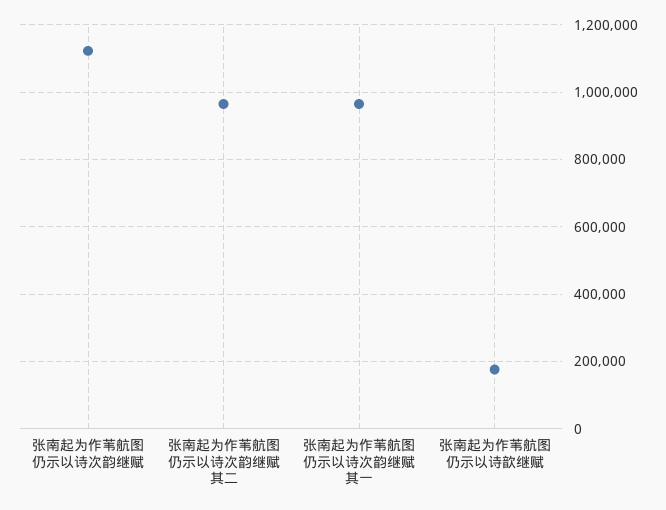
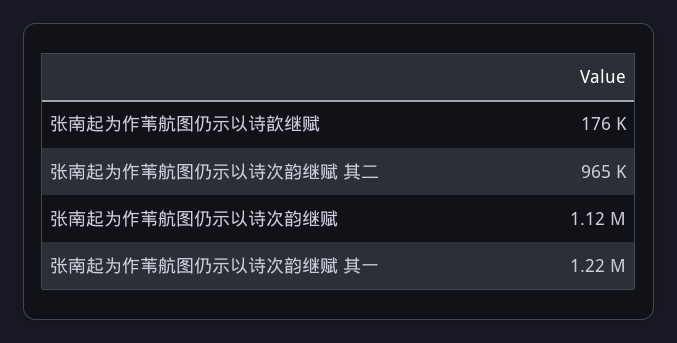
张南起为作苇航图仍示以诗次韵继赋 其一: 960000 -> 1220000

